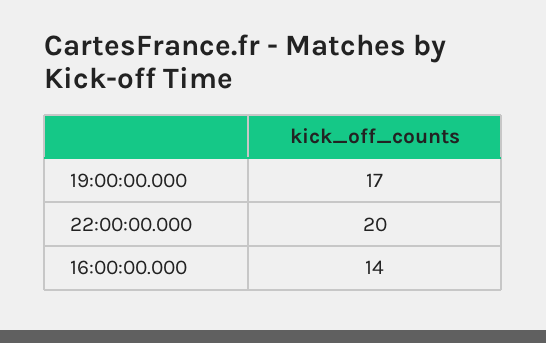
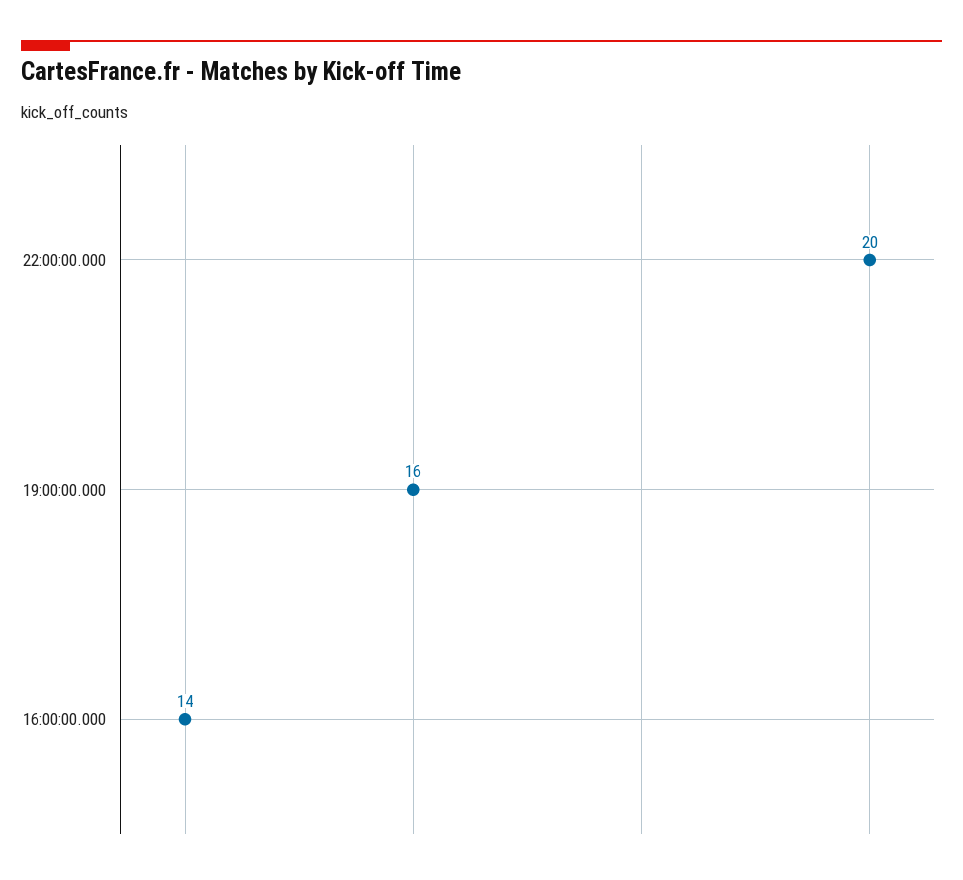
19:00:00.000: 17 -> 16

